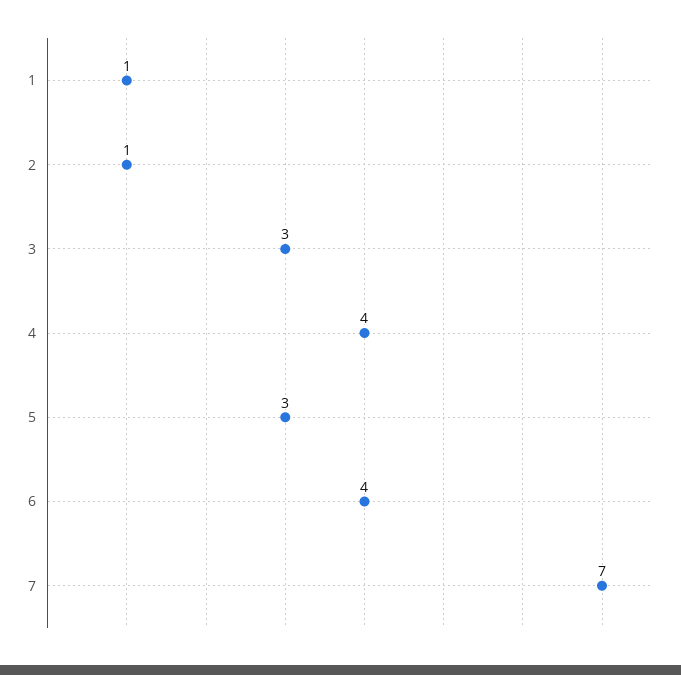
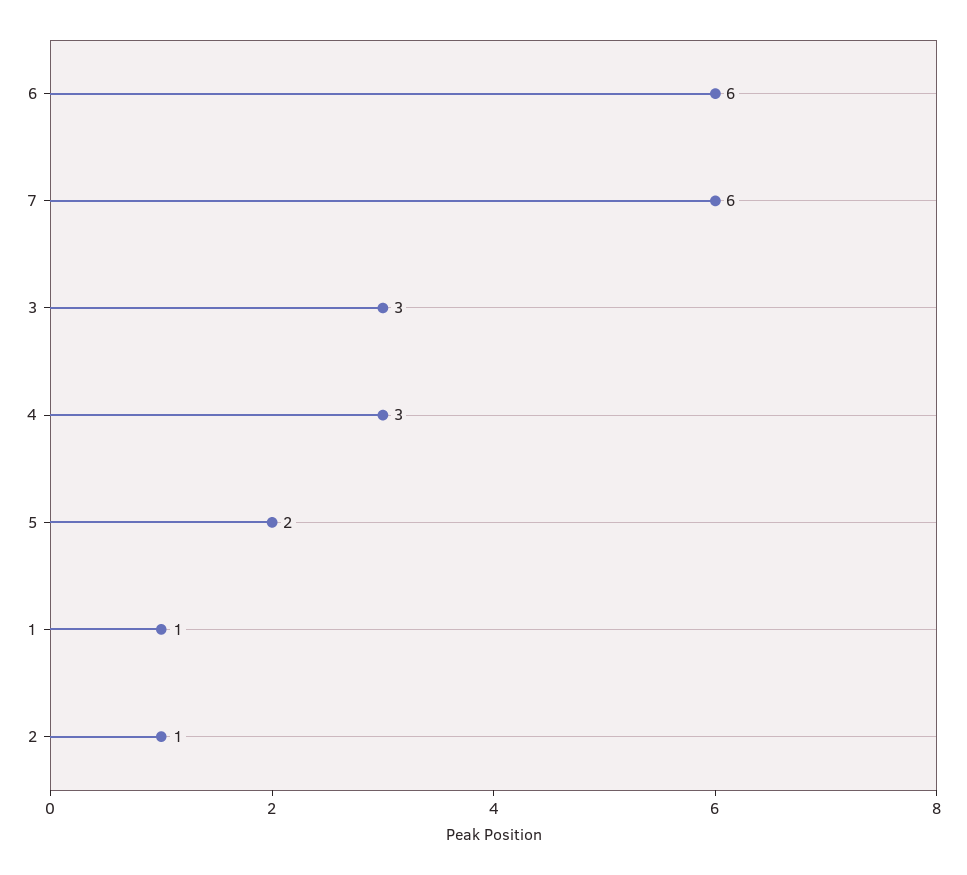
4: 4 -> 3
5: 3 -> 2
6: 4 -> 6
7: 7 -> 6

